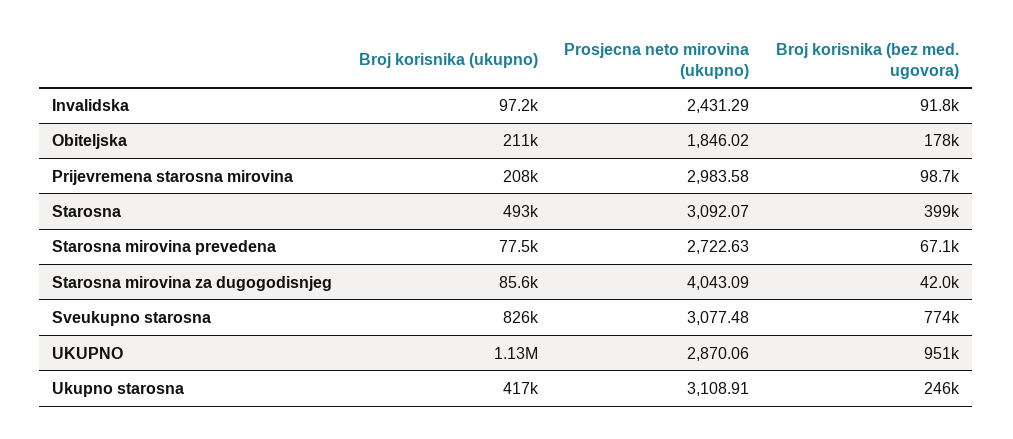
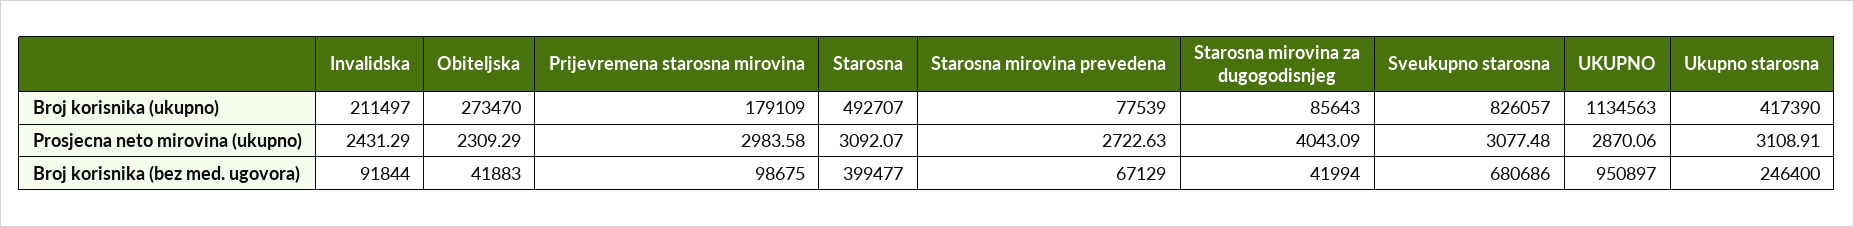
Broj korisnika (ukupno), Invalidska: 97200 -> 211497
Broj korisnika (ukupno), Obiteljska: 211000 -> 273470
Prosjecna neto mirovina (ukupno), Obiteljska: 1846.02 -> 2309.29
Broj korisnika (bez med. ugovora), Obiteljska: 178000 -> 41883
Broj korisnika (ukupno), Prijevremena starosna mirovina: 208000 -> 179109
Broj korisnika (bez med. ugovora), Sveukupno starosna: 774000 -> 680686

